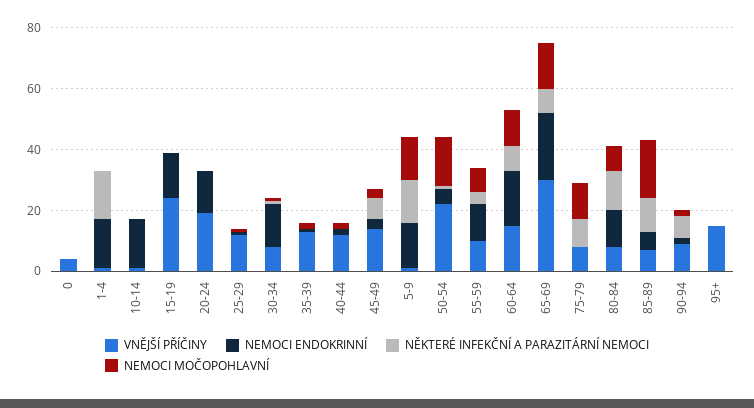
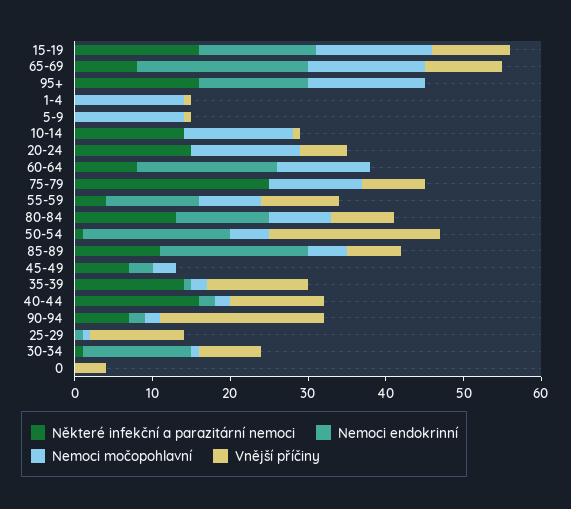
NEMOCI ENDOKRINNÍ, 1-4: 15 -> 0
NĚKTERÉ INFEKČNÍ A PARAZITÁRNÍ NEMOCI, 1-4: 15 -> 0
NEMOCI MOČOPOHLAVNÍ, 1-4: 0 -> 15
NEMOCI ENDOKRINNÍ, 10-14: 15 -> 0
NĚKTERÉ INFEKČNÍ A PARAZITÁRNÍ NEMOCI, 10-14: 0 -> 15
NEMOCI MOČOPOHLAVNÍ, 10-14: 0 -> 15
VNĚJŠÍ PŘÍČINY, 15-19: 25 -> 10
NĚKTERÉ INFEKČNÍ A PARAZITÁRNÍ NEMOCI, 15-19: 0 -> 15
NEMOCI MOČOPOHLAVNÍ, 15-19: 0 -> 15
VNĚJŠÍ PŘÍČINY, 20-24: 20 -> 5
NEMOCI ENDOKRINNÍ, 20-24: 15 -> 0
NĚKTERÉ INFEKČNÍ A PARAZITÁRNÍ NEMOCI, 20-24: 0 -> 15
NEMOCI MOČOPOHLAVNÍ, 20-24: 0 -> 15
NĚKTERÉ INFEKČNÍ A PARAZITÁRNÍ NEMOCI, 35-39: 0 -> 15
NĚKTERÉ INFEKČNÍ A PARAZITÁRNÍ NEMOCI, 40-44: 0 -> 15
VNĚJŠÍ PŘÍČINY, 45-49: 15 -> 0
NEMOCI ENDOKRINNÍ, 5-9: 15 -> 0
NĚKTERÉ INFEKČNÍ A PARAZITÁRNÍ NEMOCI, 5-9: 15 -> 0
NEMOCI ENDOKRINNÍ, 50-54: 5 -> 20
NEMOCI MOČOPOHLAVNÍ, 50-54: 15 -> 5
VNĚJŠÍ PŘÍČINY, 60-64: 15 -> 0
VNĚJŠÍ PŘÍČINY, 65-69: 30 -> 10
NĚKTERÉ INFEKČNÍ A PARAZITÁRNÍ NEMOCI, 75-79: 10 -> 25
NEMOCI ENDOKRINNÍ, 85-89: 5 -> 20
NEMOCI MOČOPOHLAVNÍ, 85-89: 20 -> 5
VNĚJŠÍ PŘÍČINY, 90-94: 10 -> 20
VNĚJŠÍ PŘÍČINY, 95+: 15 -> 0
NEMOCI ENDOKRINNÍ, 95+: 0 -> 15
NĚKTERÉ INFEKČNÍ A PARAZITÁRNÍ NEMOCI, 95+: 0 -> 15
NEMOCI MOČOPOHLAVNÍ, 95+: 0 -> 15

